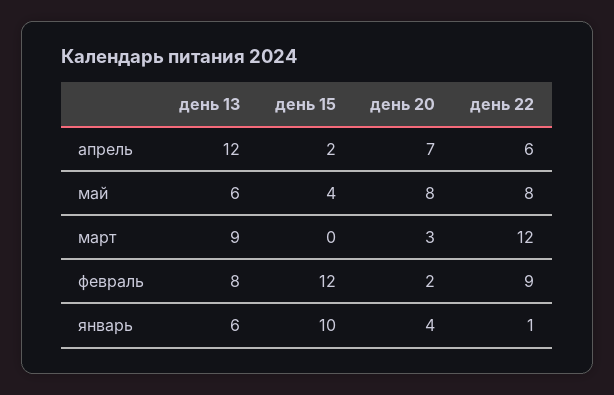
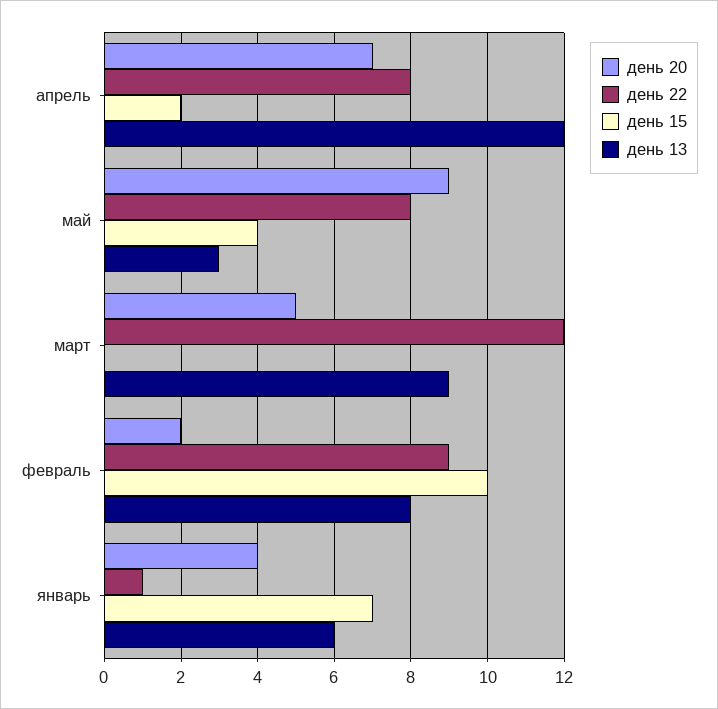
день 22, апрель: 6 -> 8
день 13, май: 6 -> 3
день 20, май: 8 -> 9
день 20, март: 3 -> 5
день 15, февраль: 12 -> 10
день 15, январь: 10 -> 7

